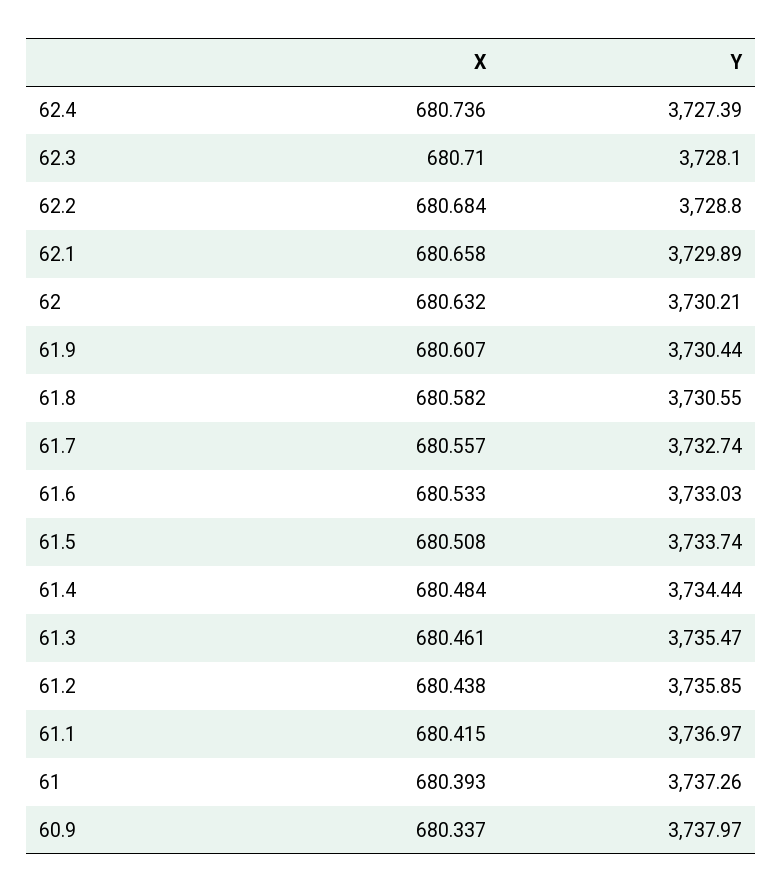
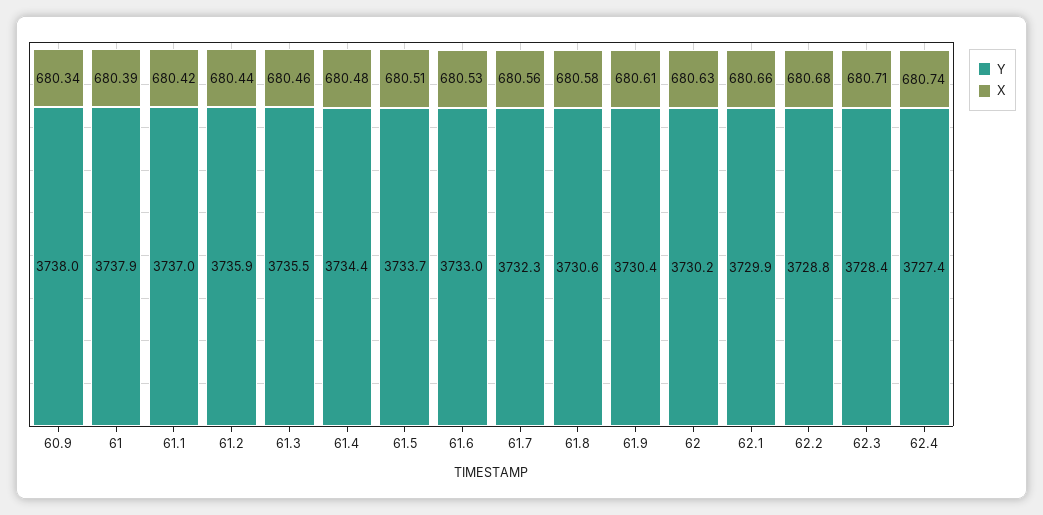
Y, 62.3: 3728.1 -> 3728.4
Y, 61.7: 3732.74 -> 3732.3
Y, 61: 3737.26 -> 3737.9

